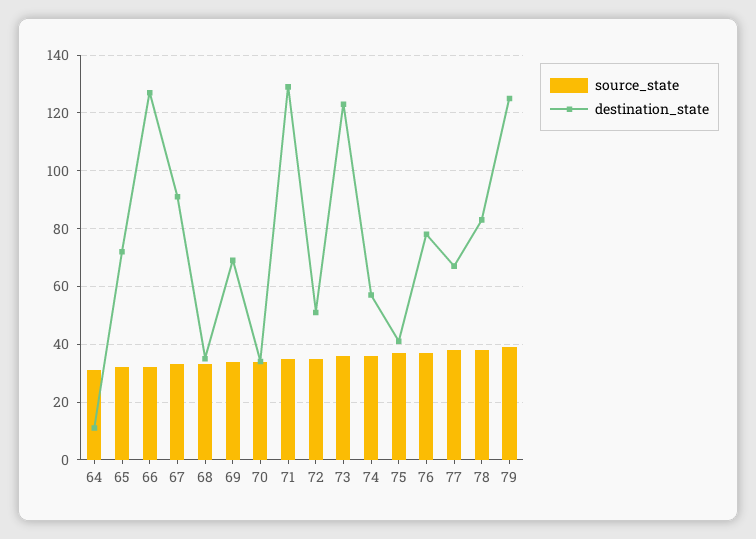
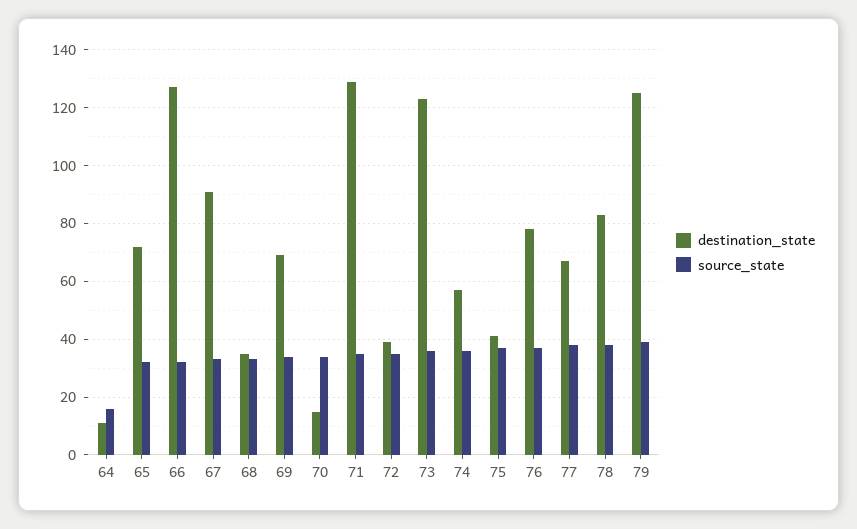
source_state, 64: 30 -> 15
destination_state, 70: 35 -> 15
destination_state, 72: 50 -> 40

